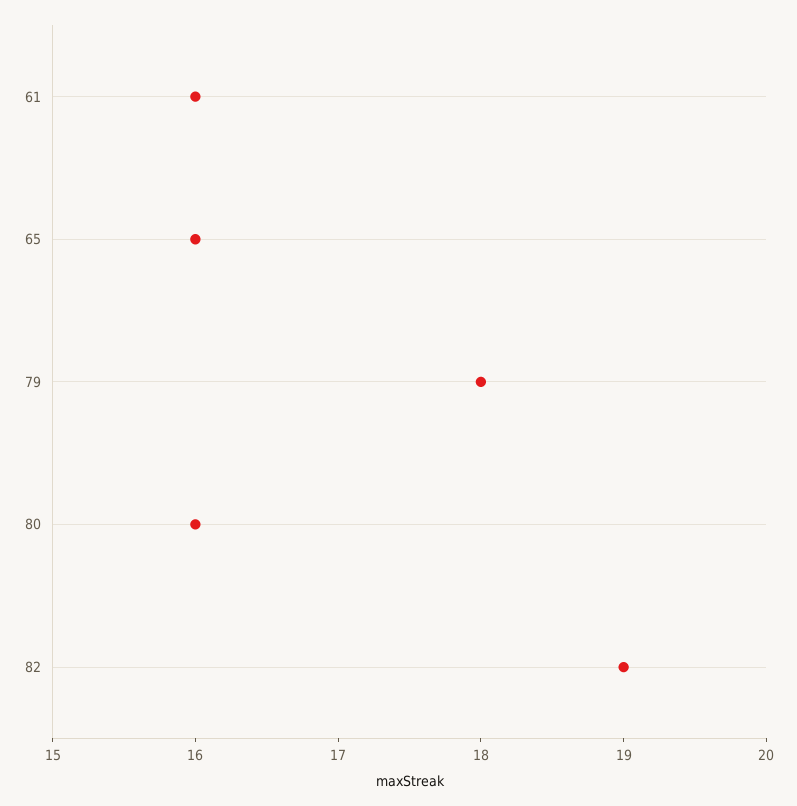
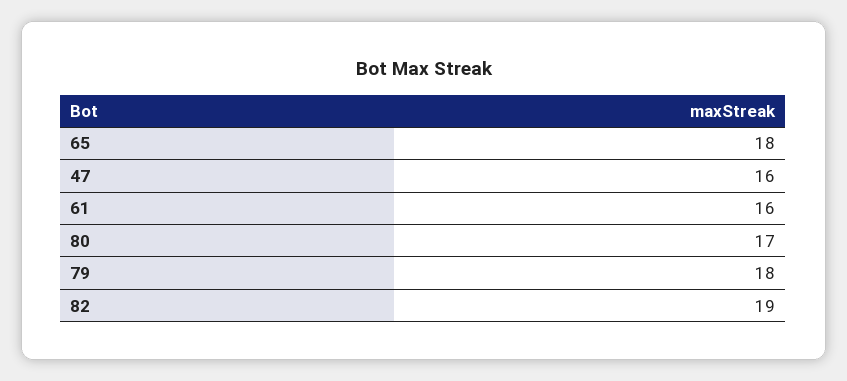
65: 16 -> 18
80: 16 -> 17
47: none -> 16

